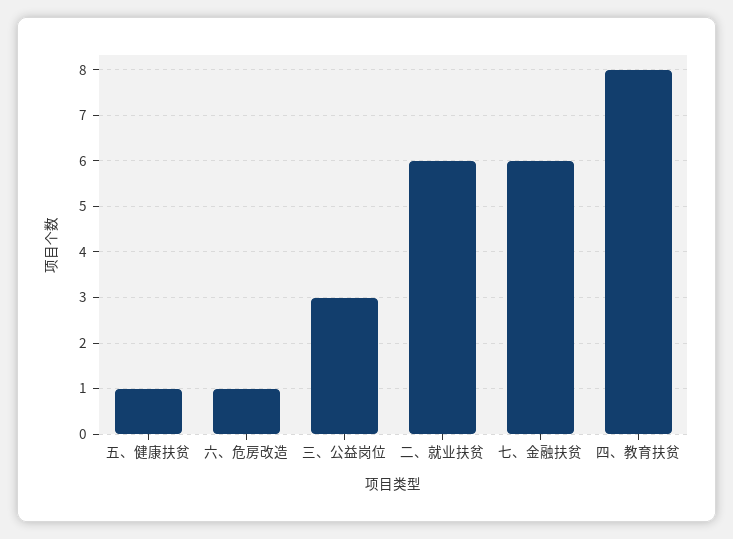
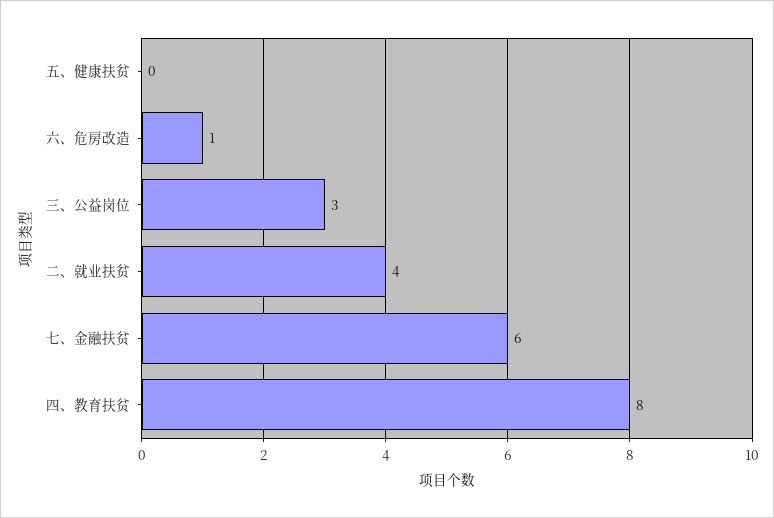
五、健康扶贫: 1 -> 0
二、就业扶贫: 6 -> 4

